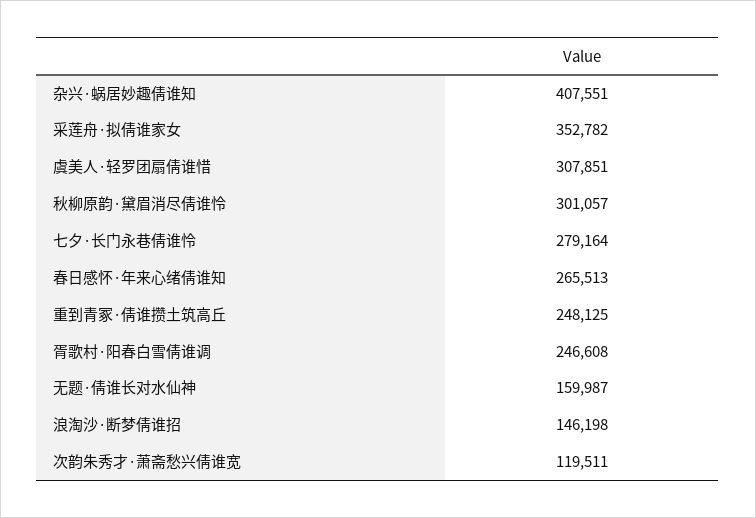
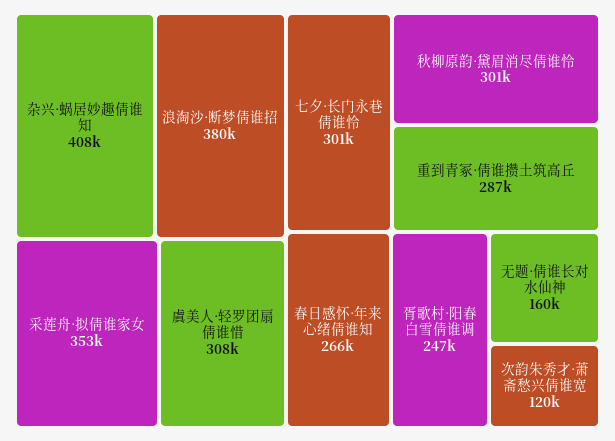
七夕·长门永巷倩谁怜: 279164 -> 301000
重到青冢·倩谁攒土筑高丘: 248125 -> 287000
浪淘沙·断梦倩谁招: 146198 -> 380000

